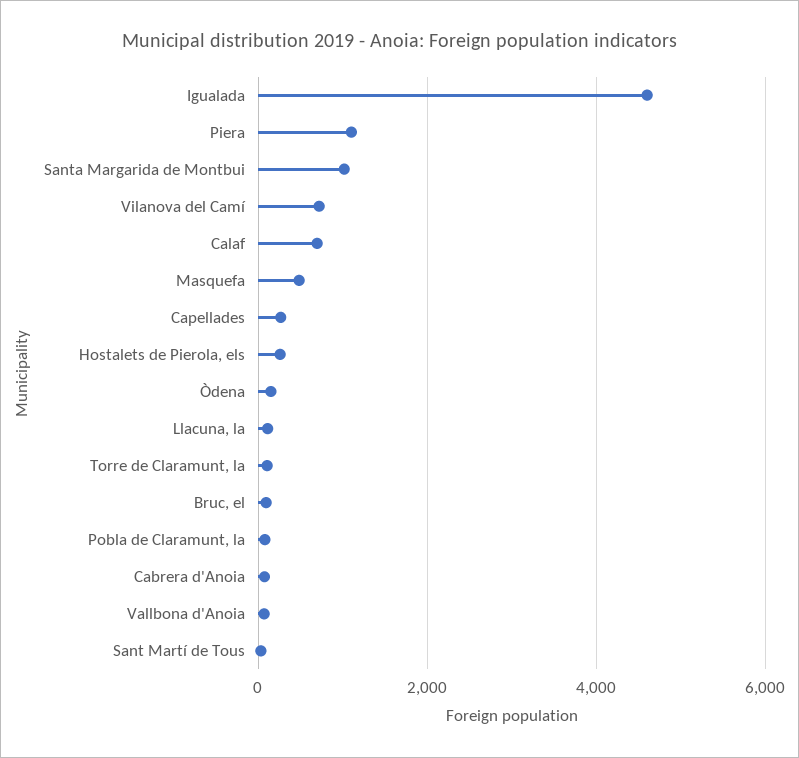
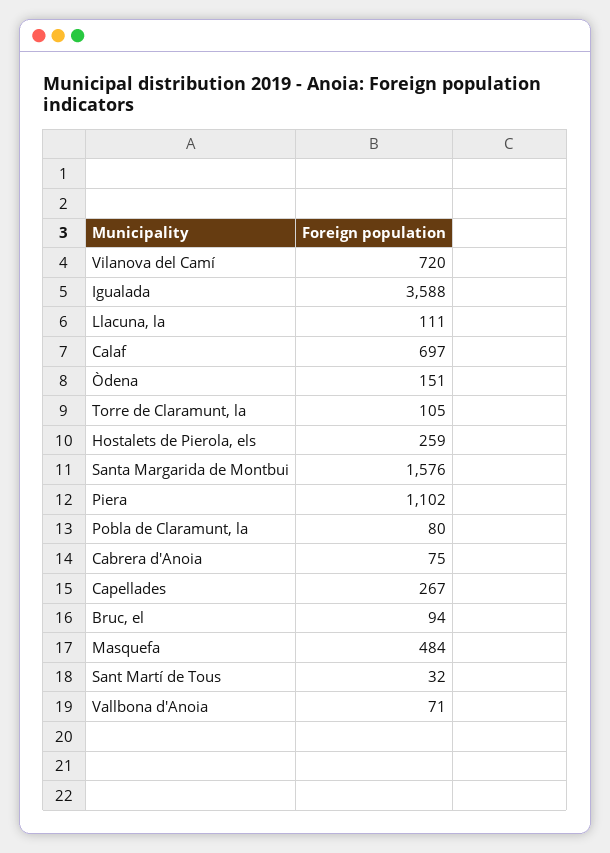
Igualada: 4600 -> 3588
Santa Margarida de Montbui: 1000 -> 1576

